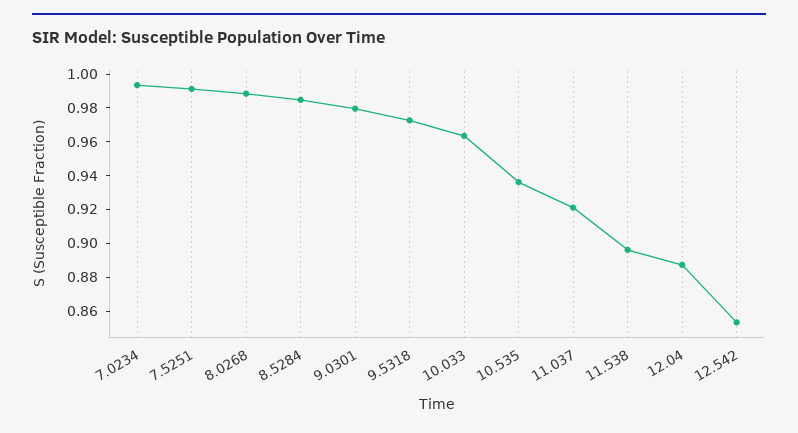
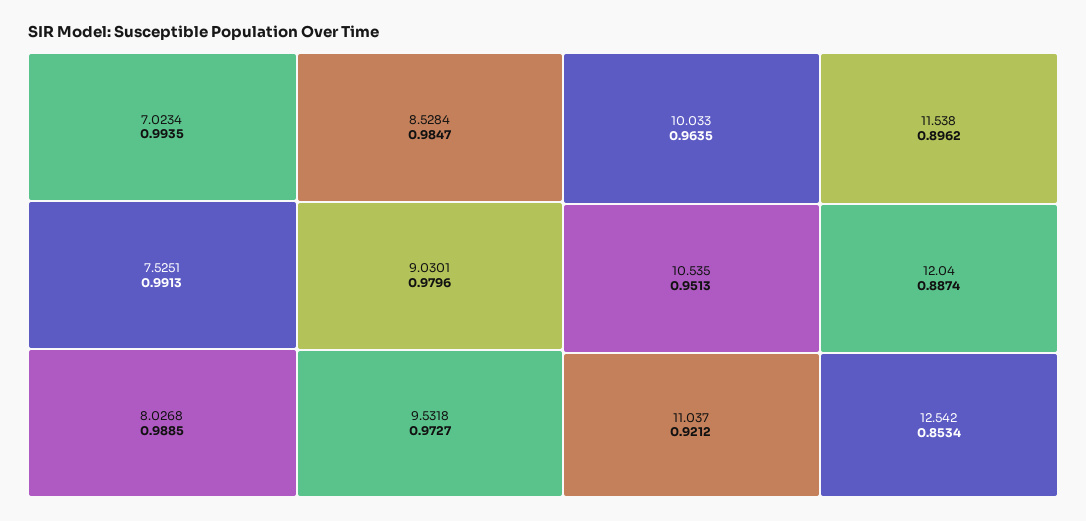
10.535: 0.935 -> 0.9513

